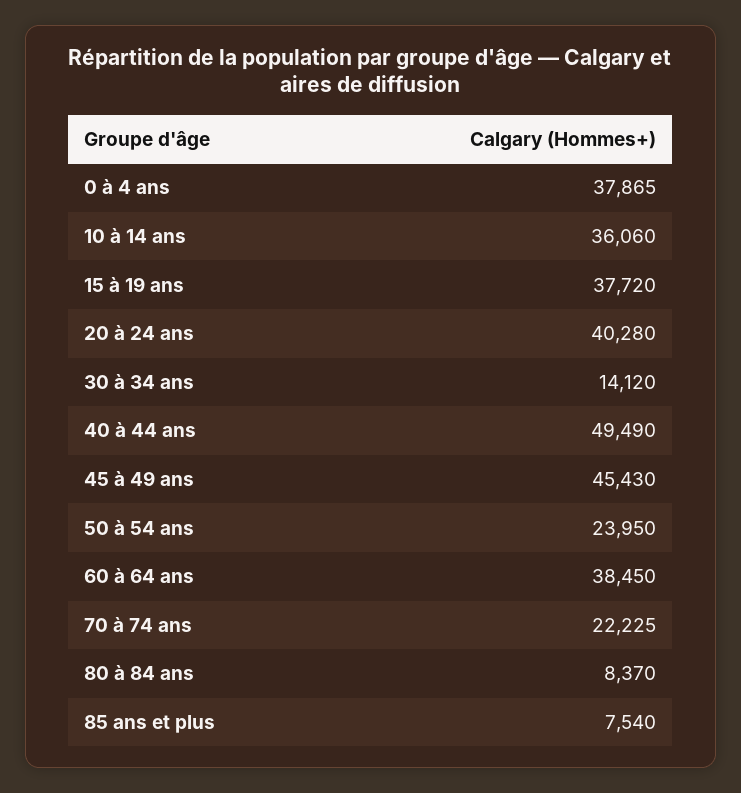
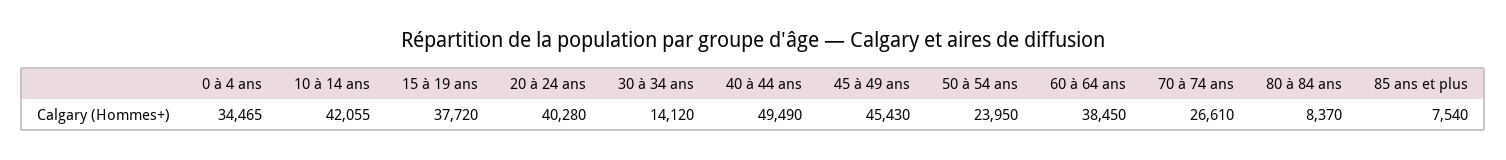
0 à 4 ans: 37865 -> 34465
10 à 14 ans: 36060 -> 42055
70 à 74 ans: 22225 -> 26610

